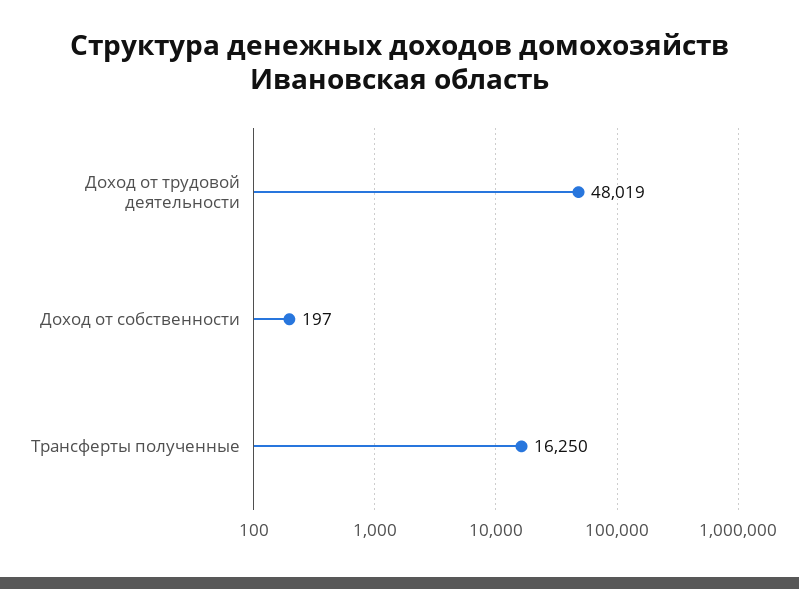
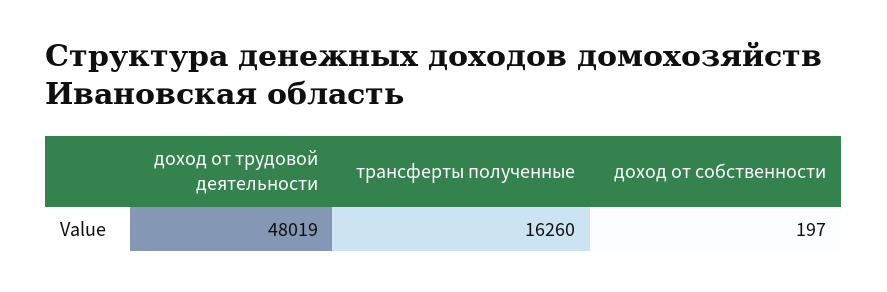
Трансферты полученные: 16250 -> 16260

